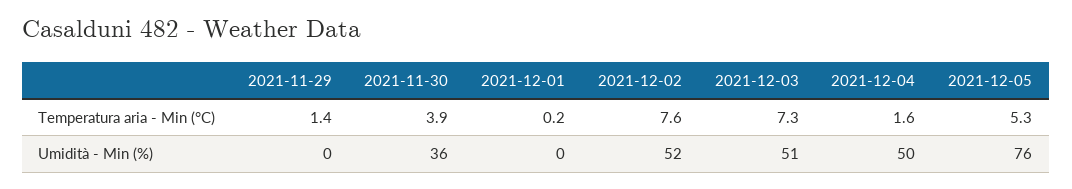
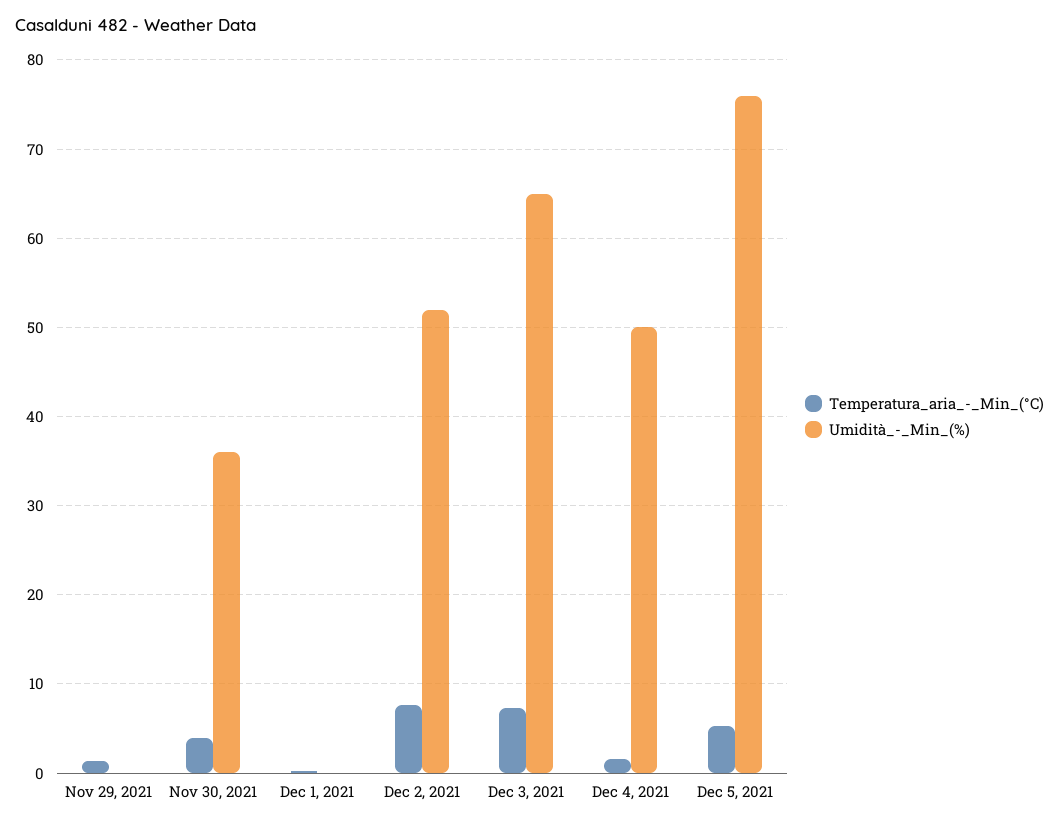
Umidità - Min (%), 2021-12-03: 51 -> 65

